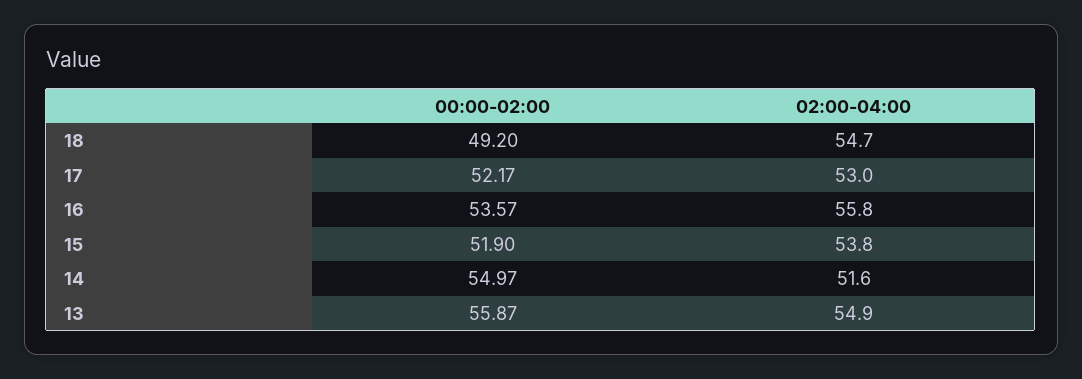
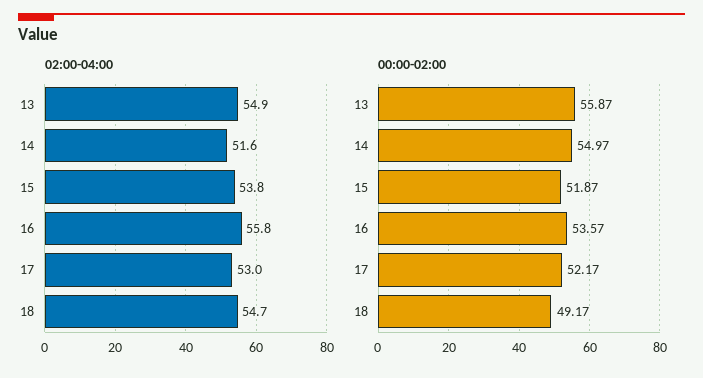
00:00-02:00, 18: 49.2 -> 49.17
00:00-02:00, 15: 51.9 -> 51.87

